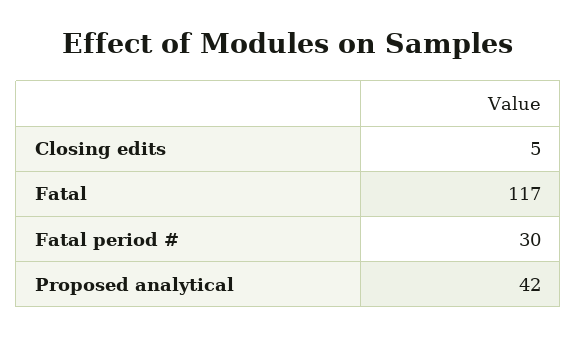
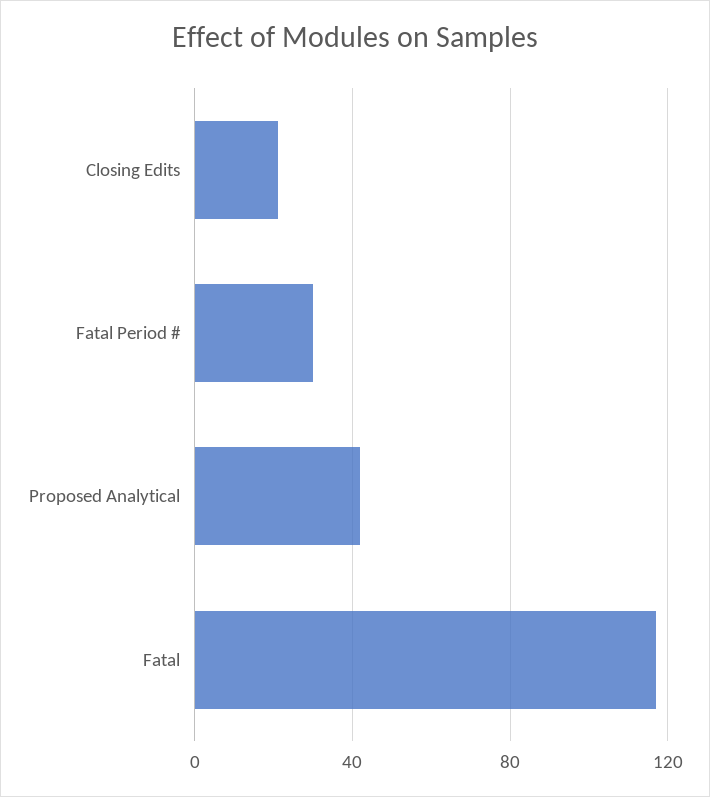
Closing edits: 5 -> 20

